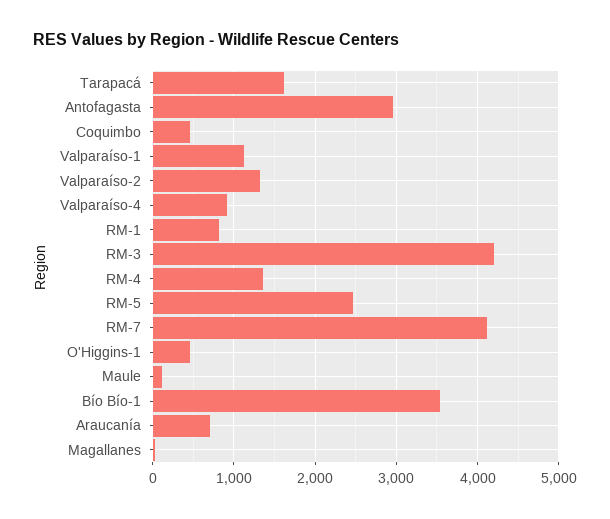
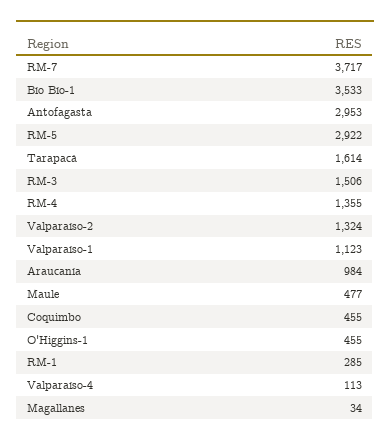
Valparaíso-4: 900 -> 113
RM-1: 800 -> 285
RM-3: 4200 -> 1506
RM-5: 2500 -> 2922
RM-7: 4100 -> 3717
Maule: 100 -> 477
Araucanía: 700 -> 984

